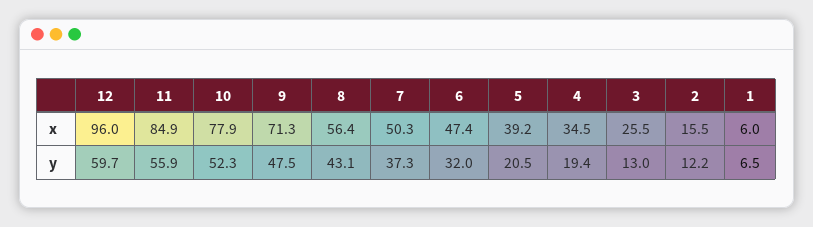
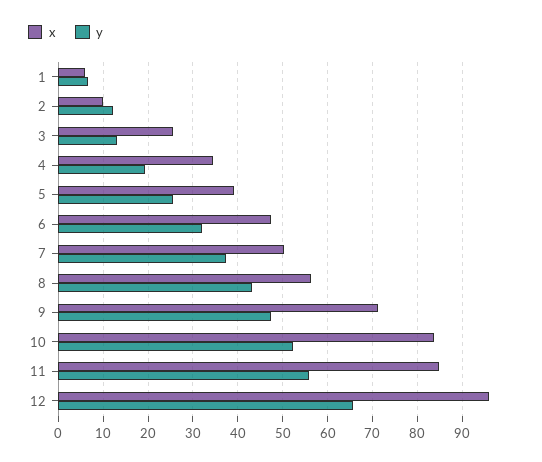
x, 10: 77.9 -> 84
x, 2: 15.5 -> 10
y, 12: 59.7 -> 66
y, 5: 20.5 -> 26

